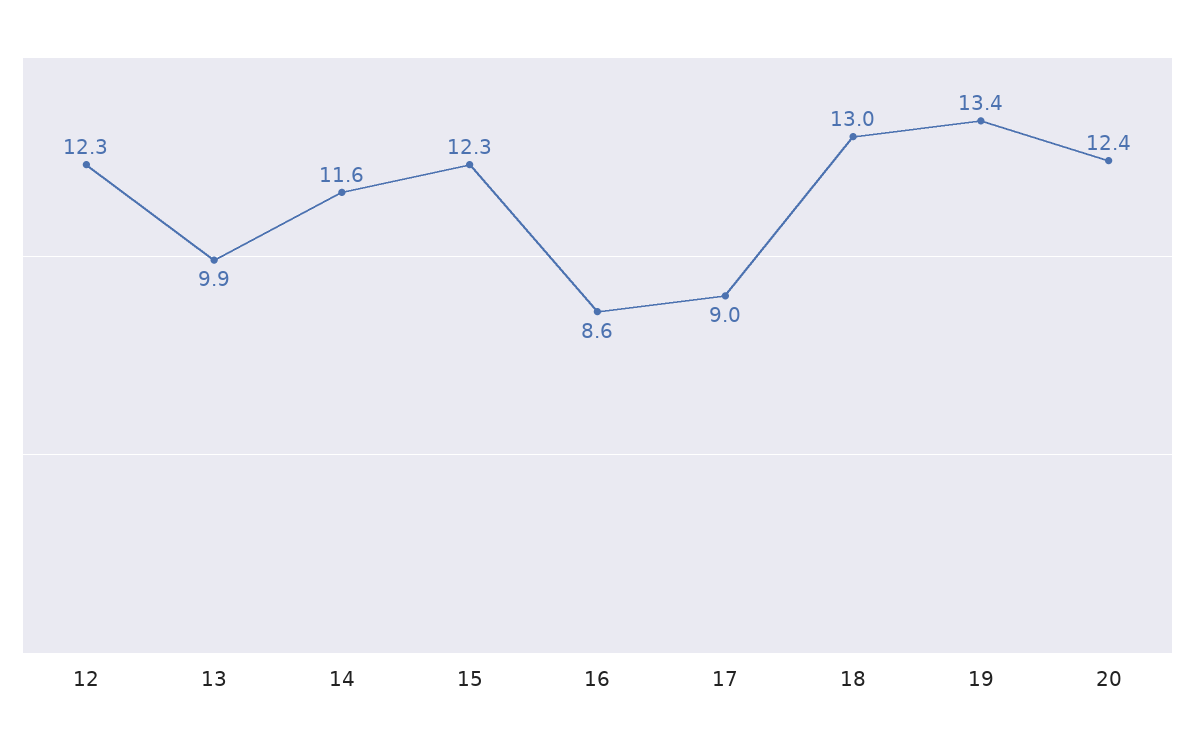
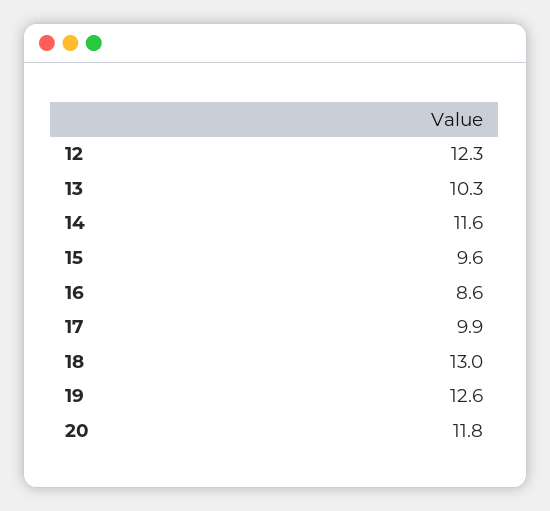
13: 9.9 -> 10.3
15: 12.3 -> 9.6
17: 9 -> 9.9
19: 13.4 -> 12.6
20: 12.4 -> 11.8

